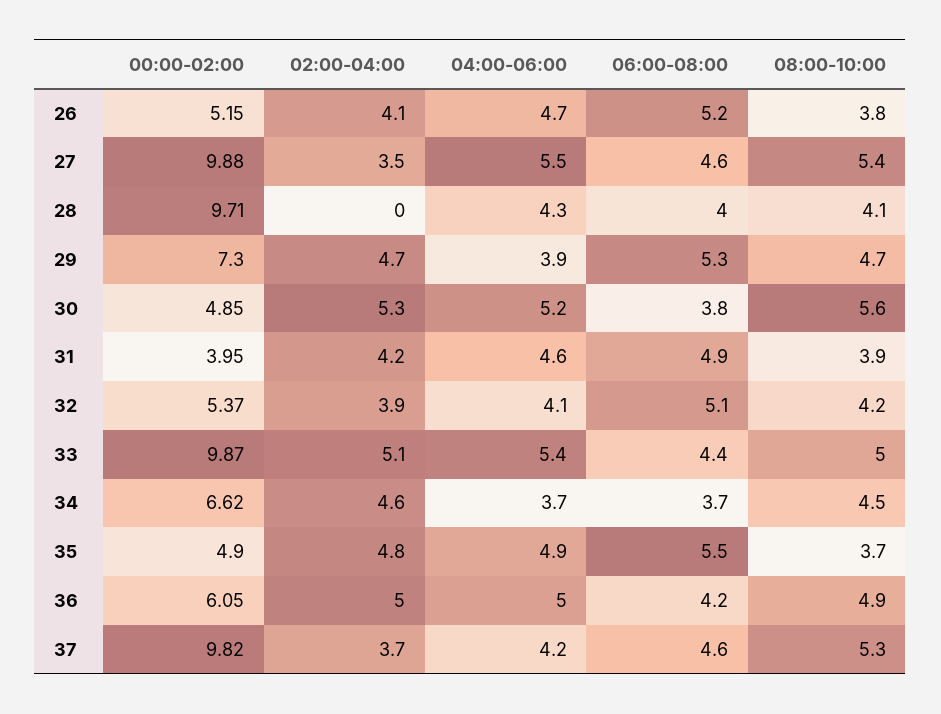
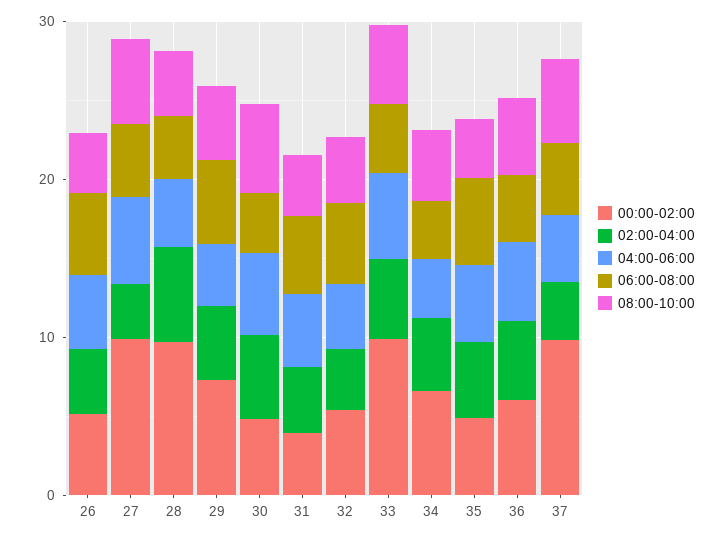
02:00-04:00, 28: 0 -> 6

